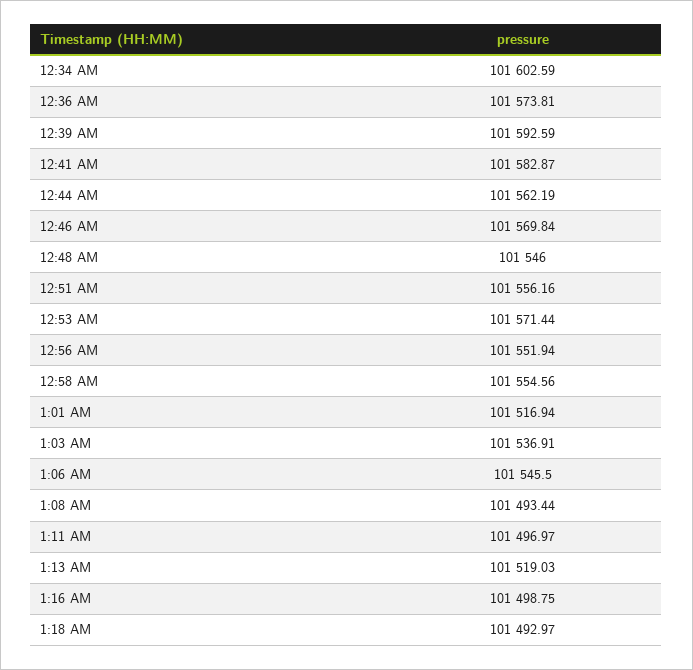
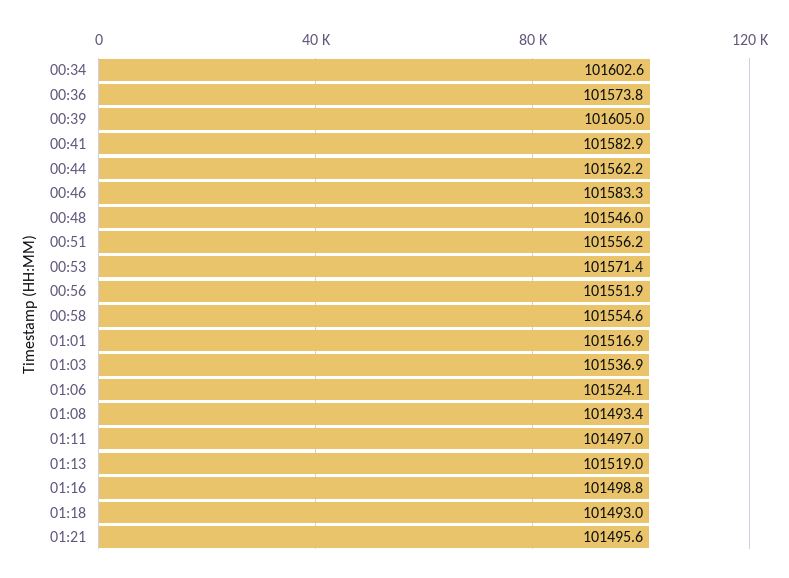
12:39 AM: 101592.59 -> 101605
12:46 AM: 101569.84 -> 101583.3
1:06 AM: 101545.5 -> 101524.1
01:21: none -> 101495.6

